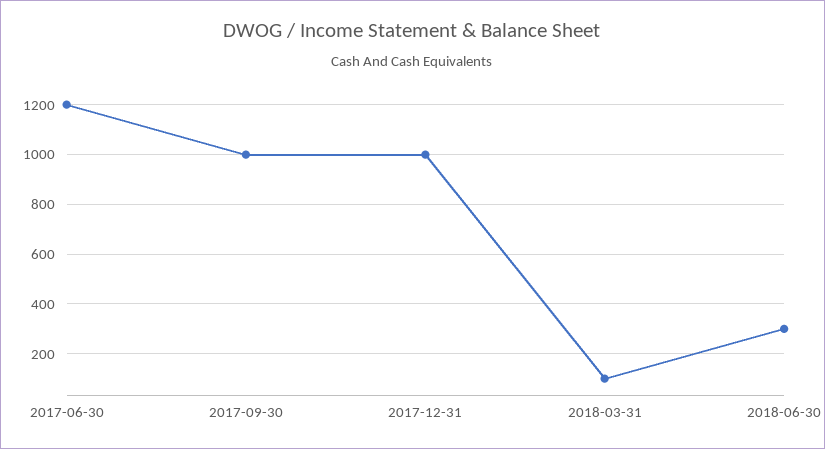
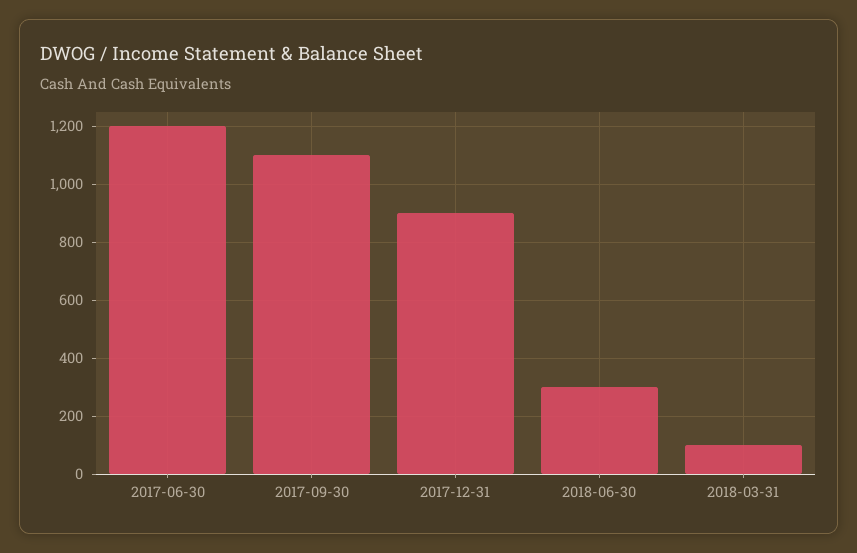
2017-09-30: 1000 -> 1100
2017-12-31: 1000 -> 900

